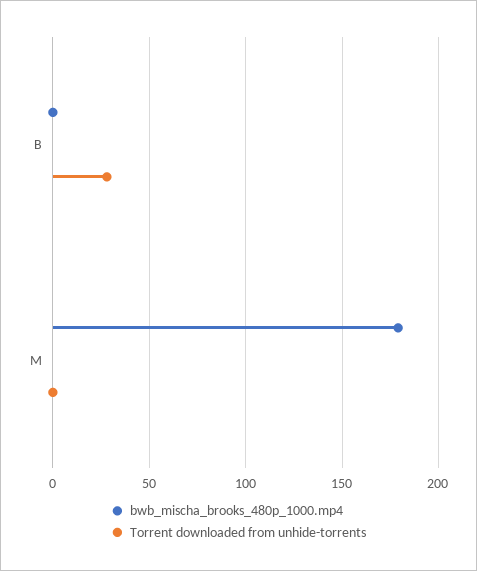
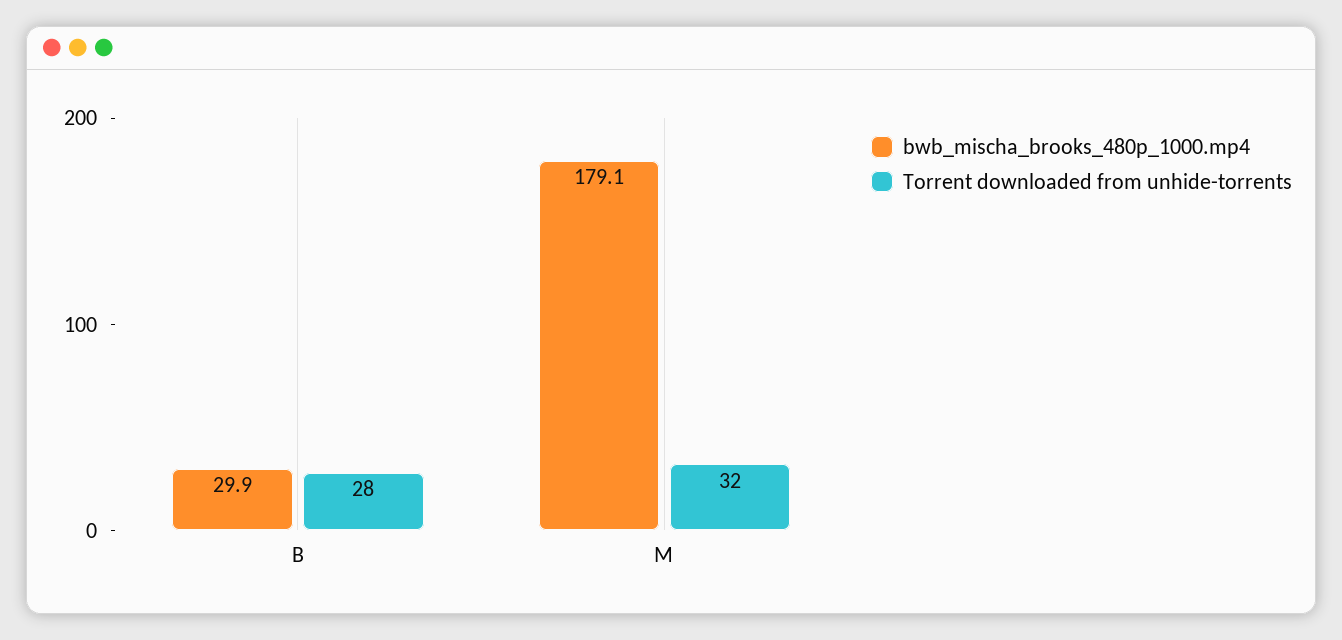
bwb_mischa_brooks_480p_1000.mp4, B: 0 -> 29.9
Torrent downloaded from unhide-torrents, M: 0 -> 32

